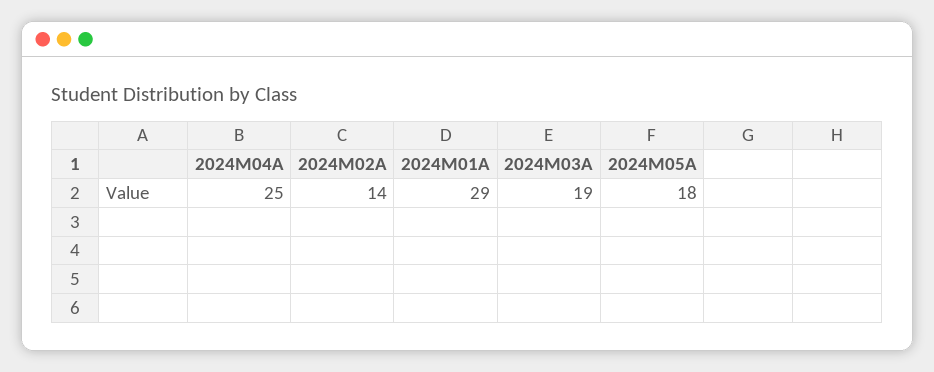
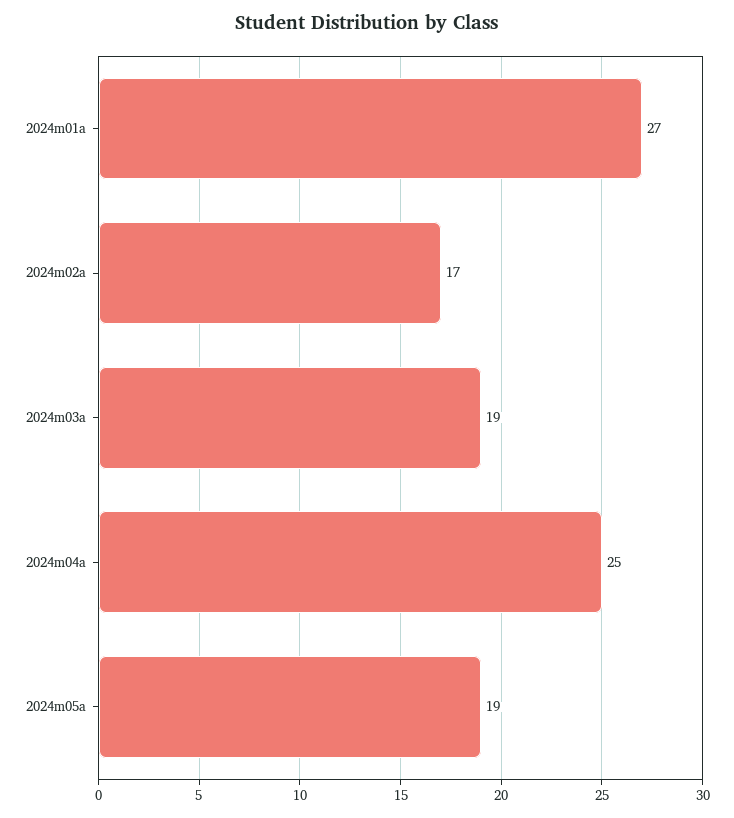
2024M02A: 14 -> 17
2024M01A: 29 -> 27
2024M05A: 18 -> 19

